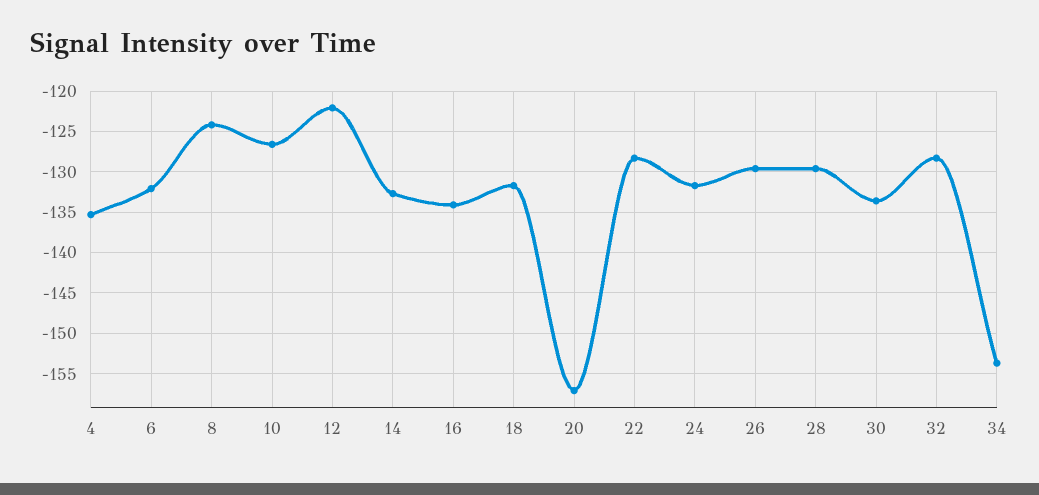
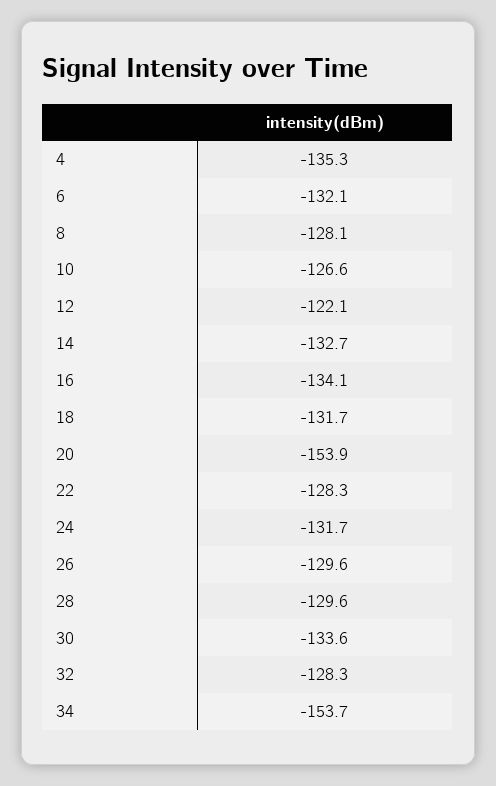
8: -124 -> -128.1
20: -157 -> -153.9

